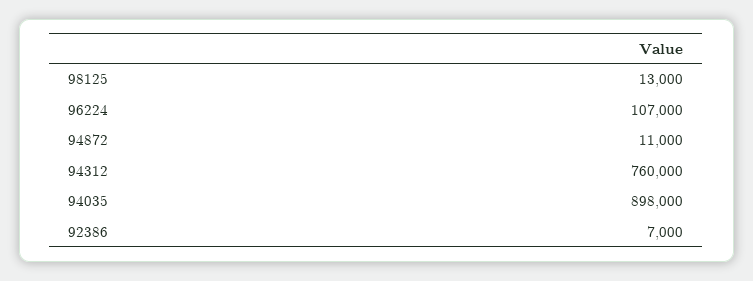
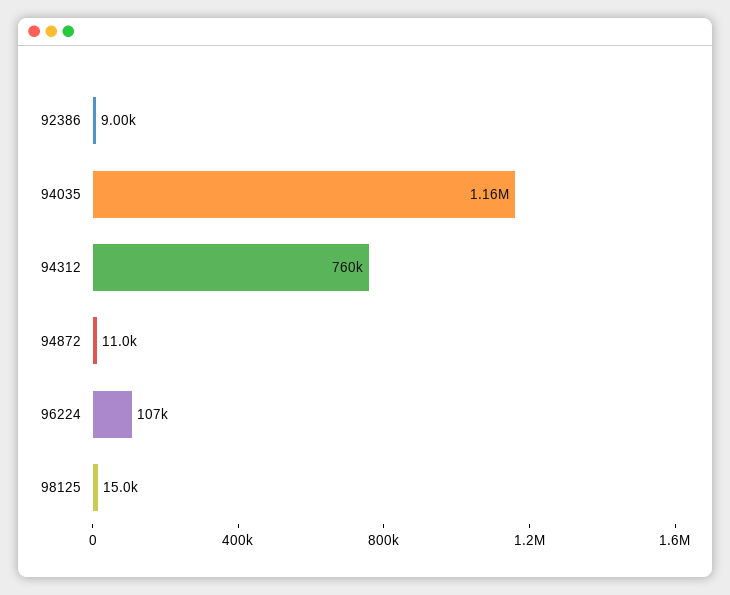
98125: 13000 -> 15000
94035: 898000 -> 1160000
92386: 7000 -> 9000

